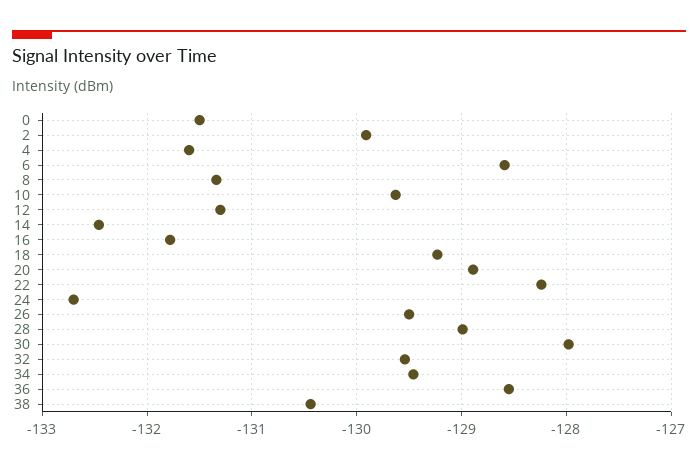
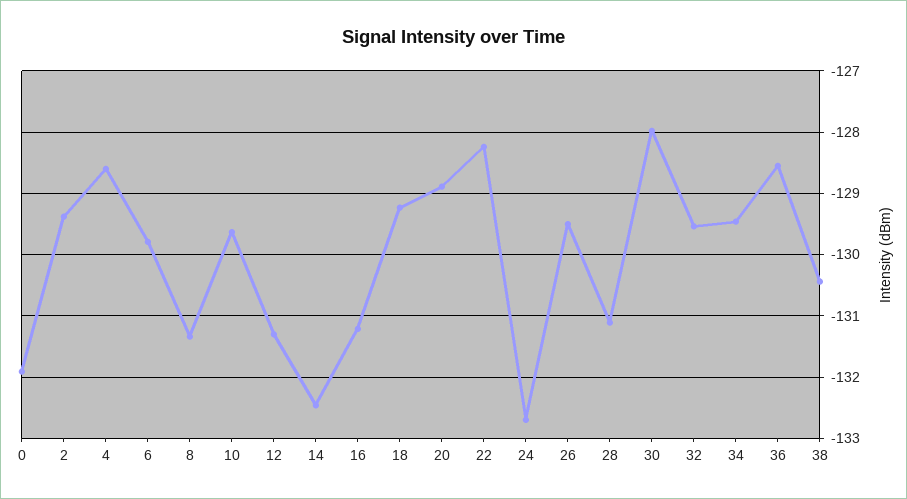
0: -131.5 -> -131.9
2: -129.9 -> -129.4
4: -131.6 -> -128.6
6: -128.6 -> -129.8
16: -131.8 -> -131.2
28: -129 -> -131.1

